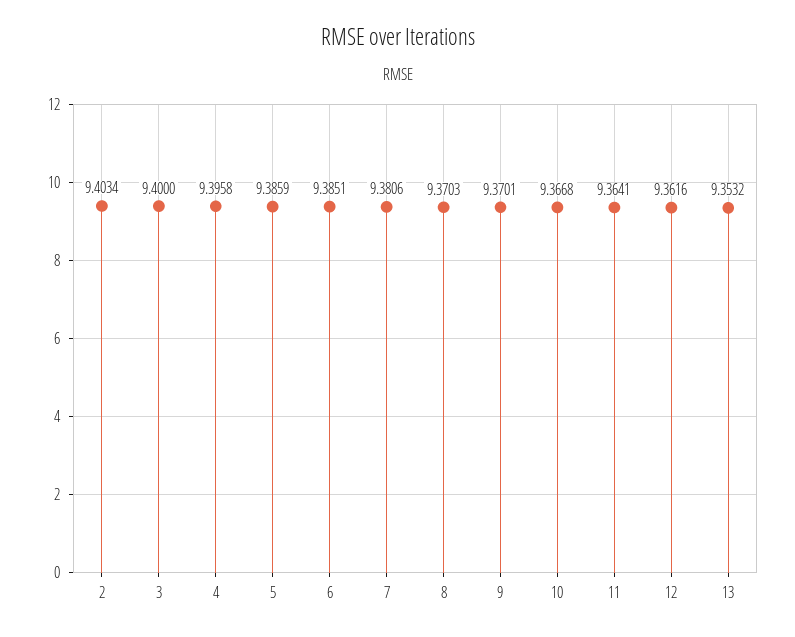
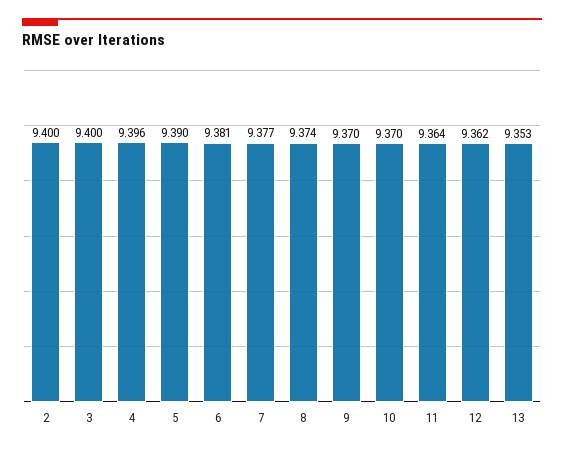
2: 9.4034 -> 9.4
5: 9.3859 -> 9.39
6: 9.3851 -> 9.381
7: 9.3806 -> 9.377
8: 9.3703 -> 9.374
10: 9.3668 -> 9.37

